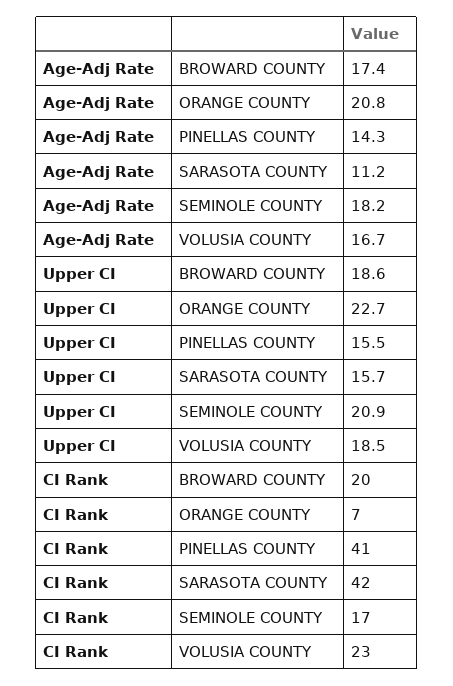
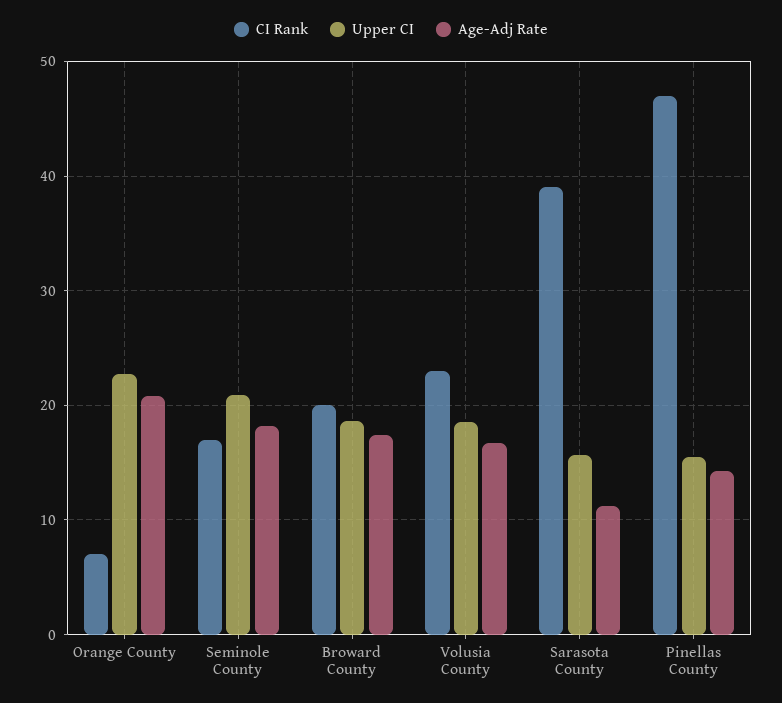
CI Rank, PINELLAS COUNTY: 41 -> 47
CI Rank, SARASOTA COUNTY: 42 -> 39

